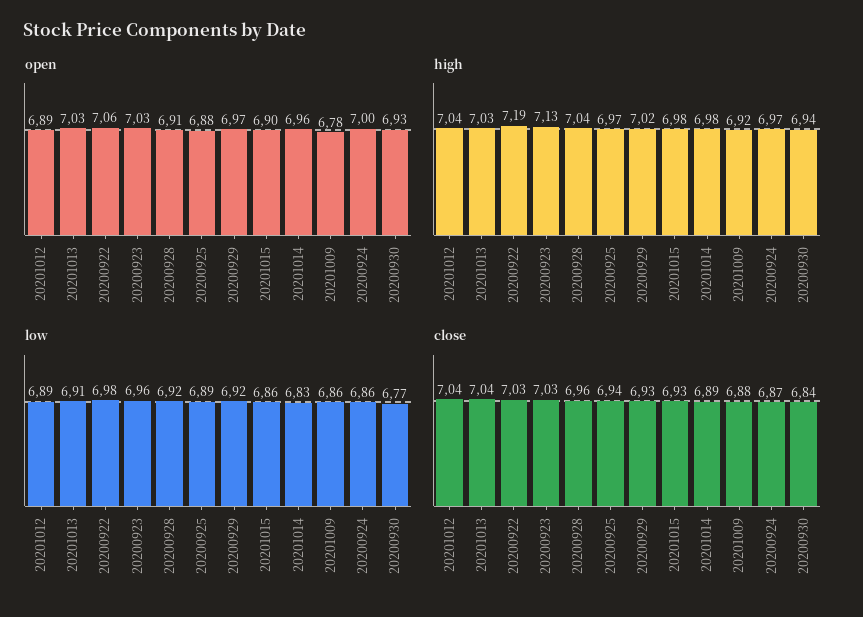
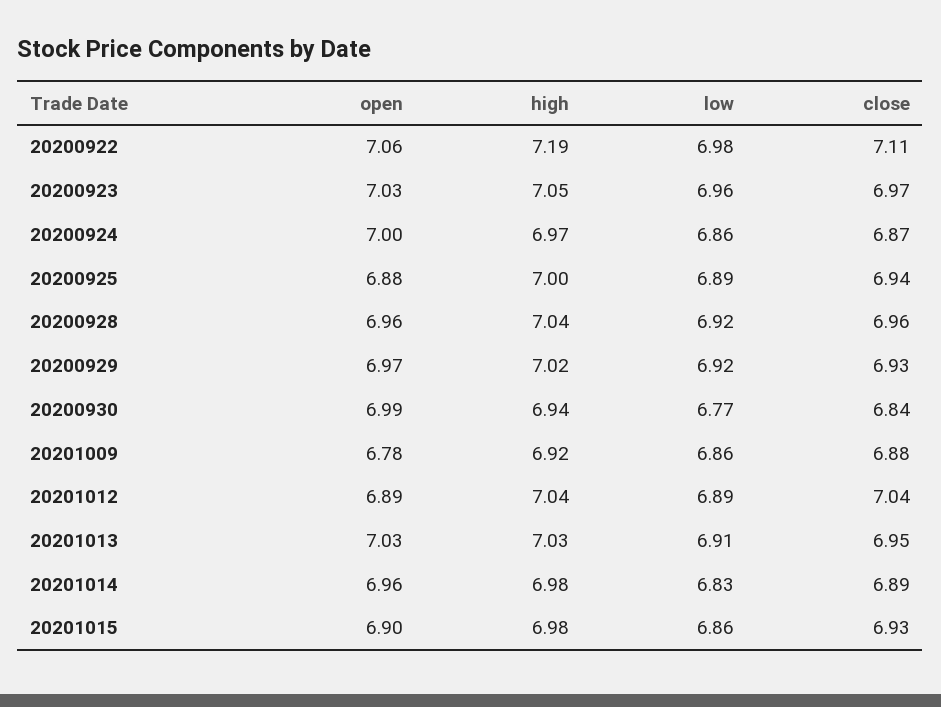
open, 20200928: 6.91 -> 6.96
open, 20200930: 6.93 -> 6.99
high, 20200923: 7.13 -> 7.05
high, 20200925: 6.97 -> 7
close, 20201013: 7.04 -> 6.95
close, 20200922: 7.03 -> 7.11
close, 20200923: 7.03 -> 6.97

